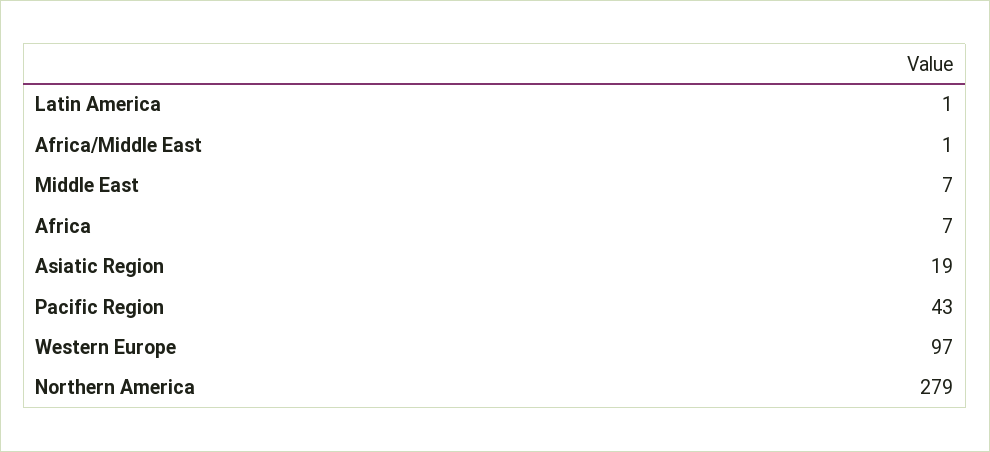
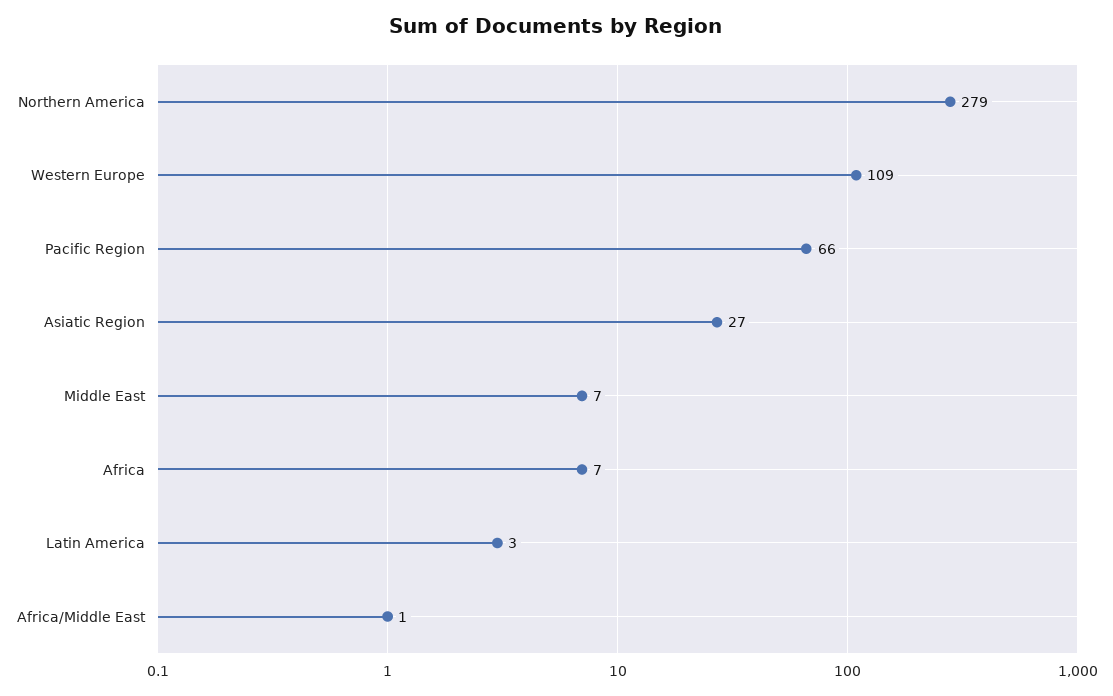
Latin America: 1 -> 3
Asiatic Region: 19 -> 27
Pacific Region: 43 -> 66
Western Europe: 97 -> 109

